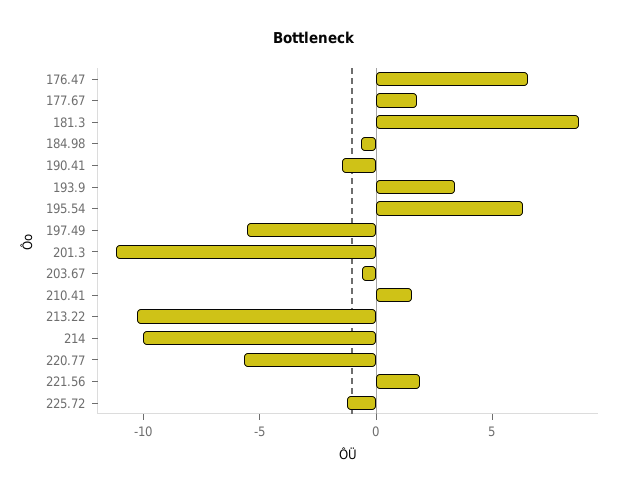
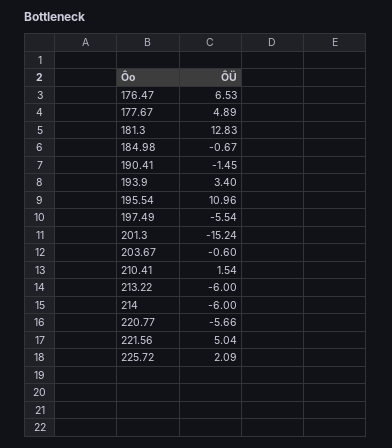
177.67: 2 -> 4.89
181.3: 9 -> 12.83
195.54: 6 -> 10.96
201.3: -11 -> -15.24
213.22: -10 -> -6
214: -10 -> -6
221.56: 2 -> 5.04
225.72: -1 -> 2.09

